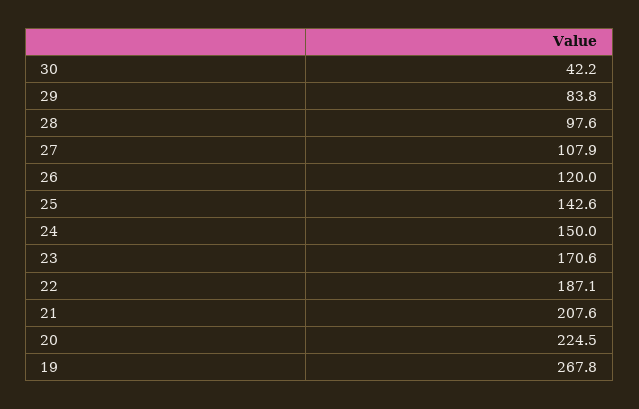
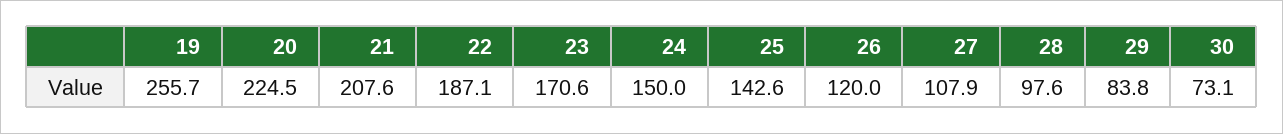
30: 42.2 -> 73.1
19: 267.8 -> 255.7

